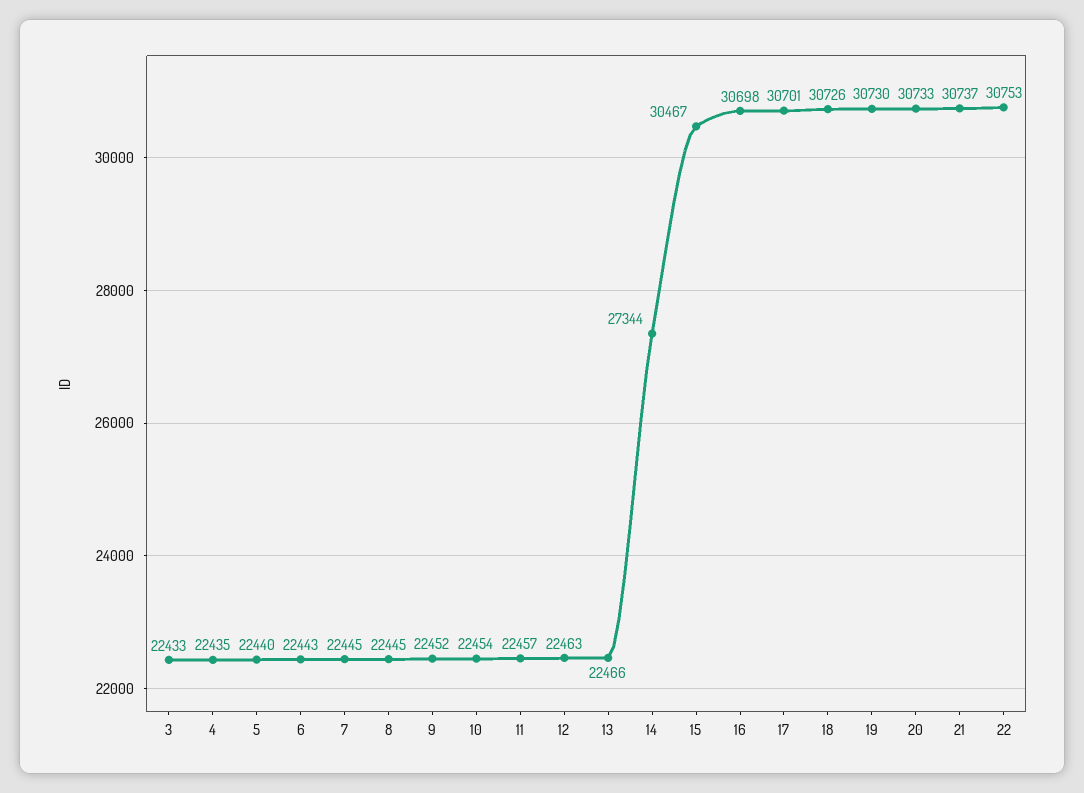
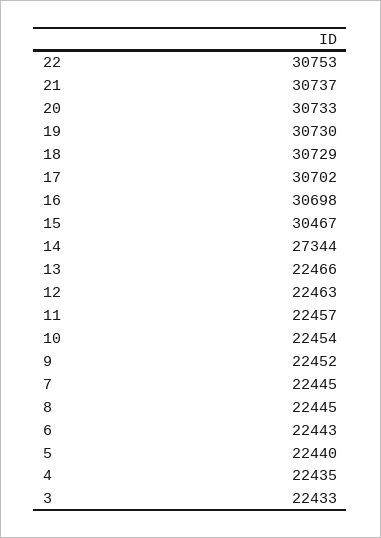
17: 30701 -> 30702
18: 30726 -> 30729

